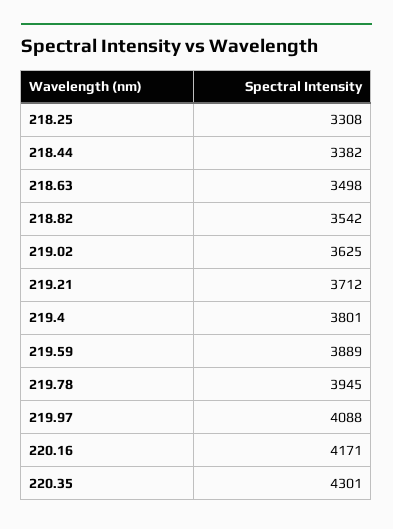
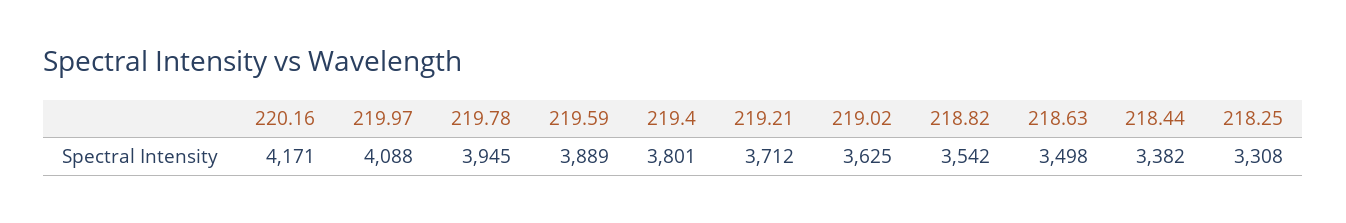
220.35: 4301 -> none

